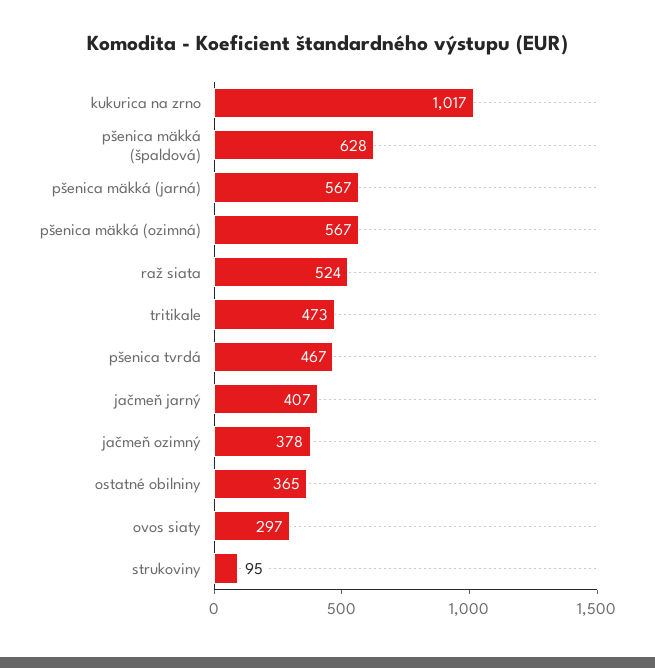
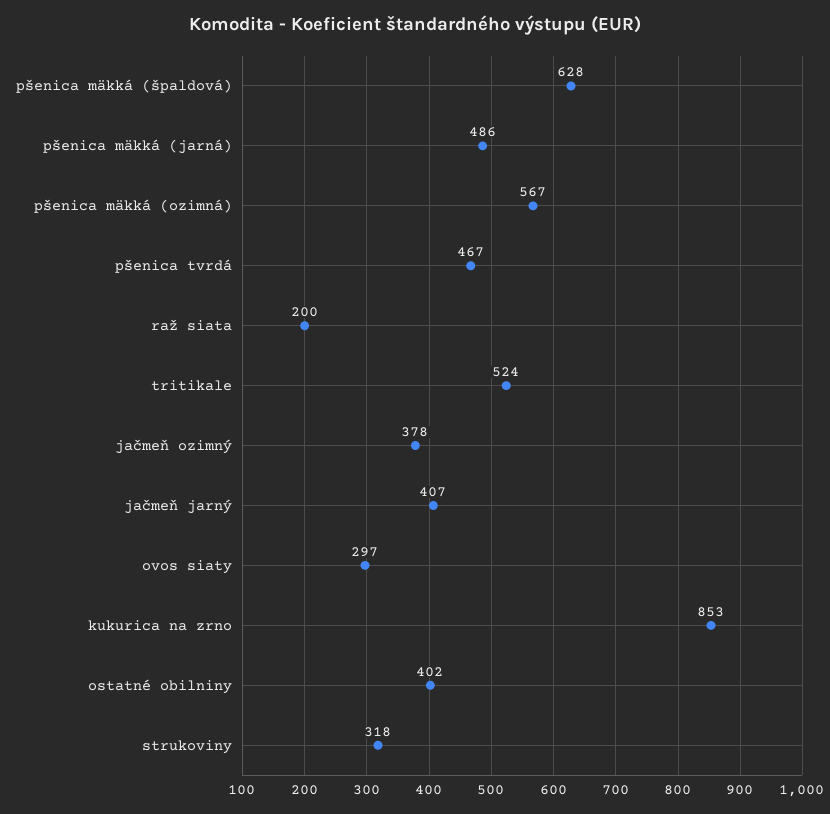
kukurica na zrno: 1017 -> 853
pšenica mäkká (jarná): 567 -> 486
raž siata: 524 -> 200
tritikale: 473 -> 524
ostatné obilniny: 365 -> 402
strukoviny: 95 -> 318

